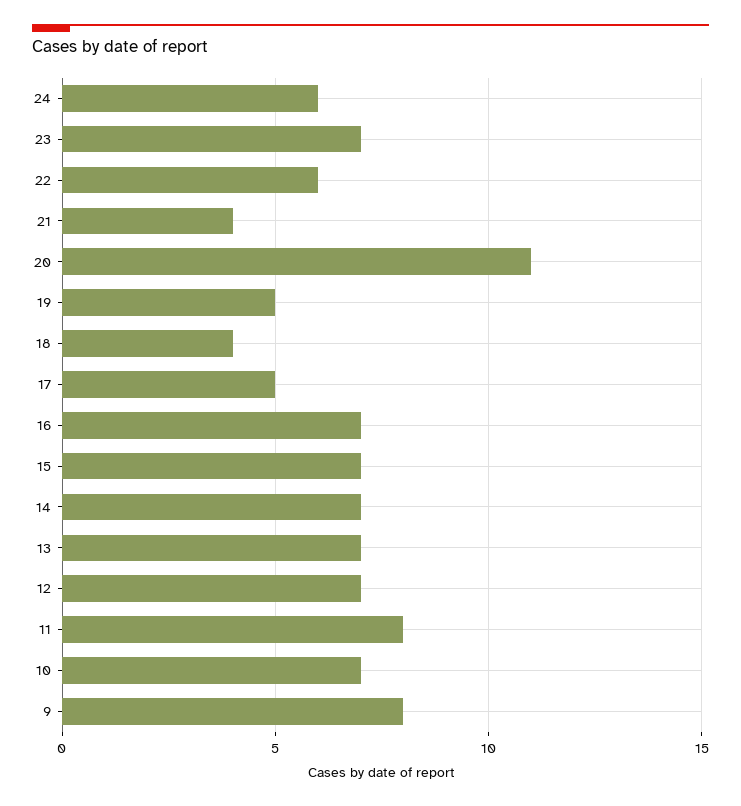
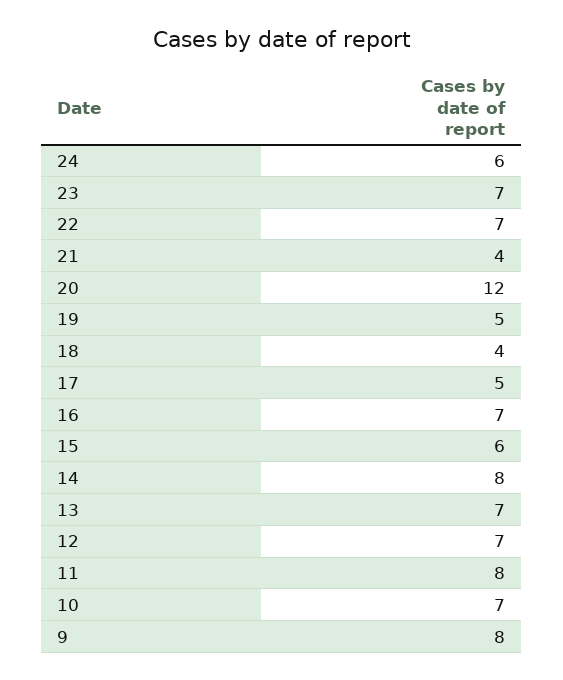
22: 6 -> 7
20: 11 -> 12
15: 7 -> 6
14: 7 -> 8

